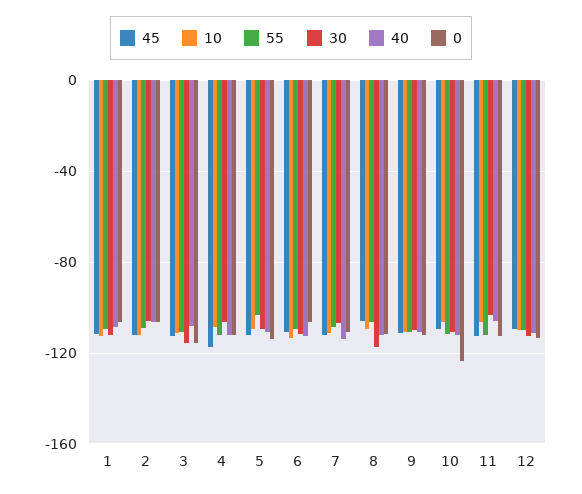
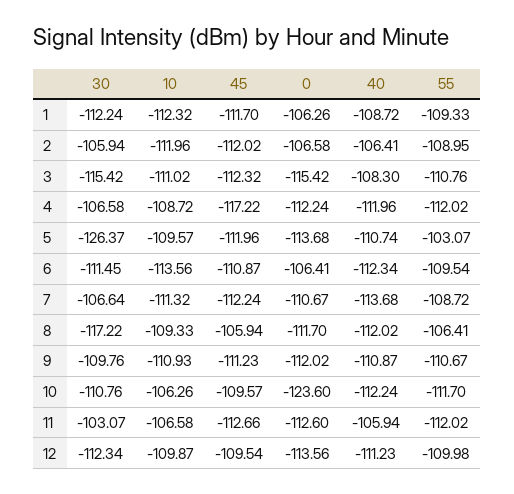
30, 5: -110 -> -126.37

